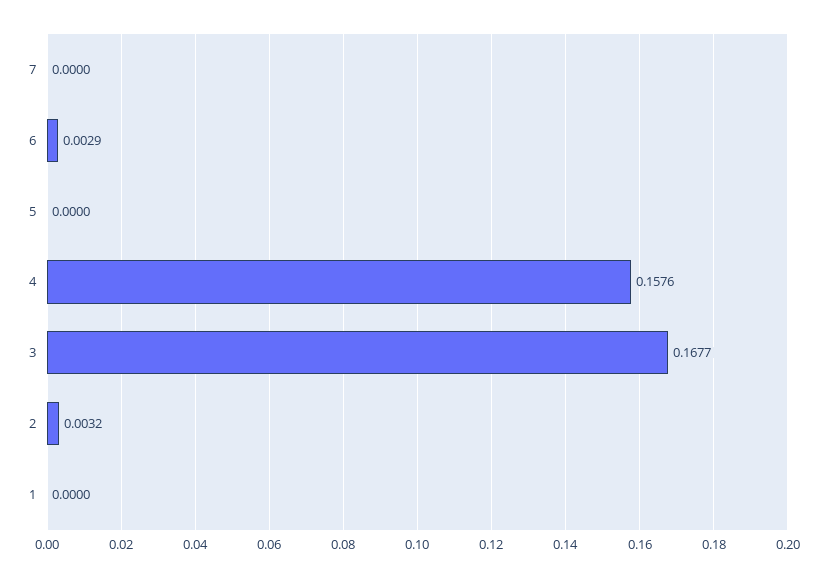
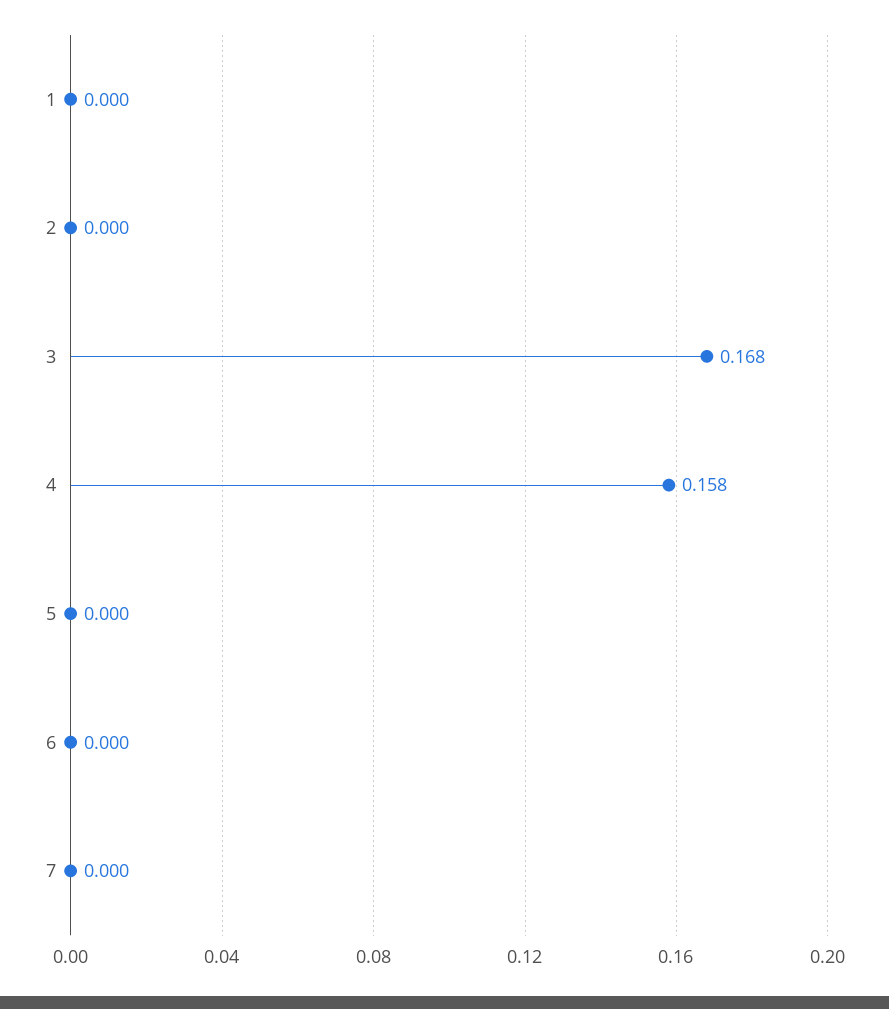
6: 0.0029 -> 0
2: 0.0032 -> 0

